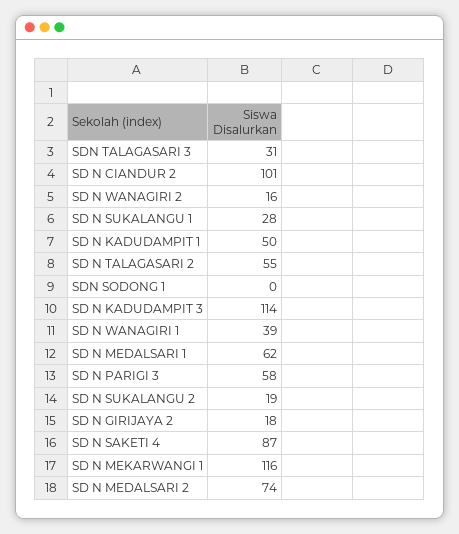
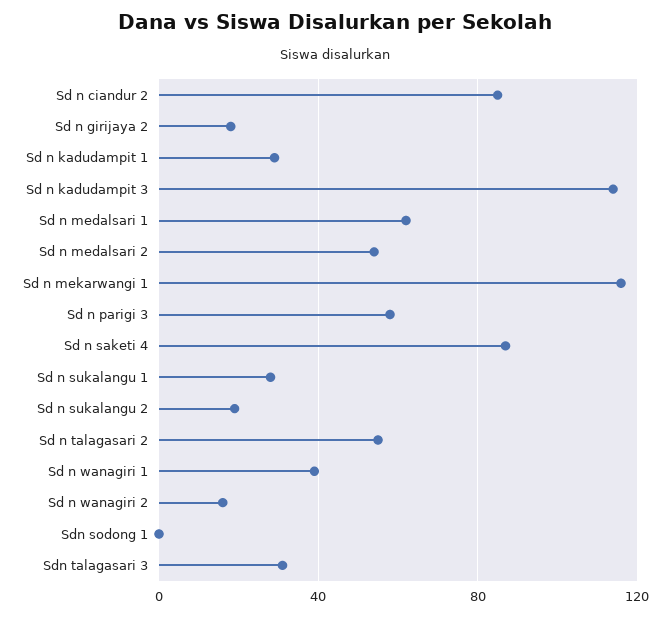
SD N CIANDUR 2: 101 -> 85
SD N KADUDAMPIT 1: 50 -> 30
SD N MEDALSARI 2: 74 -> 55

